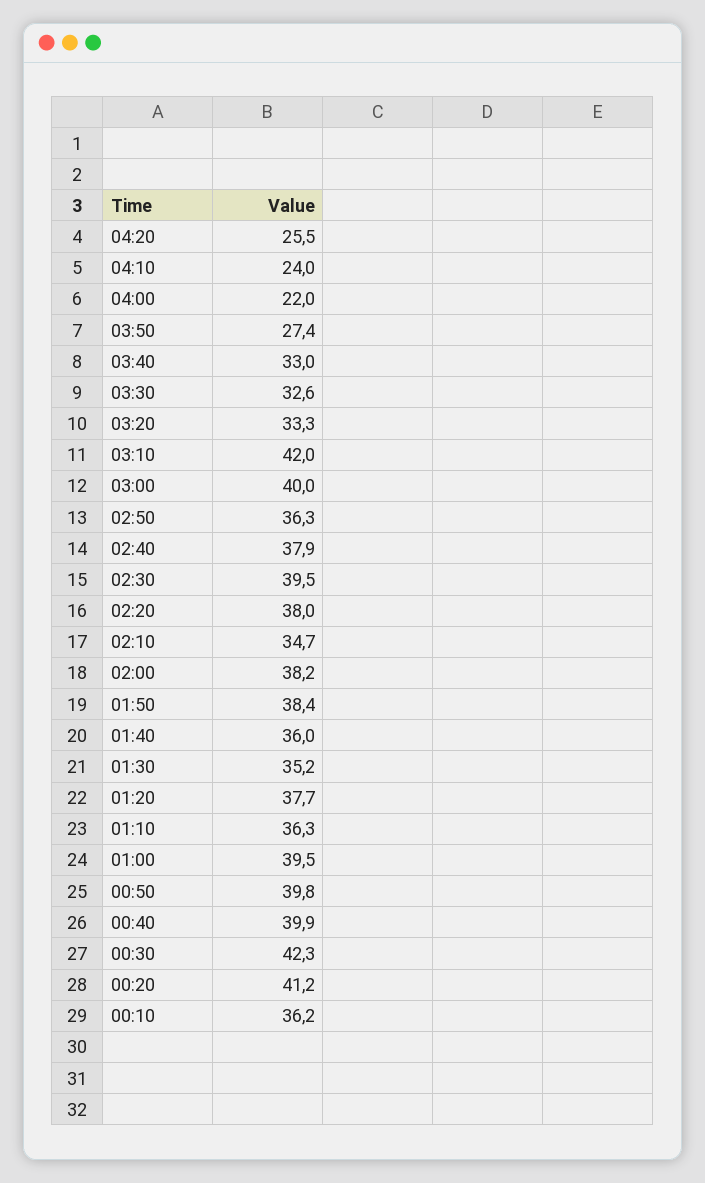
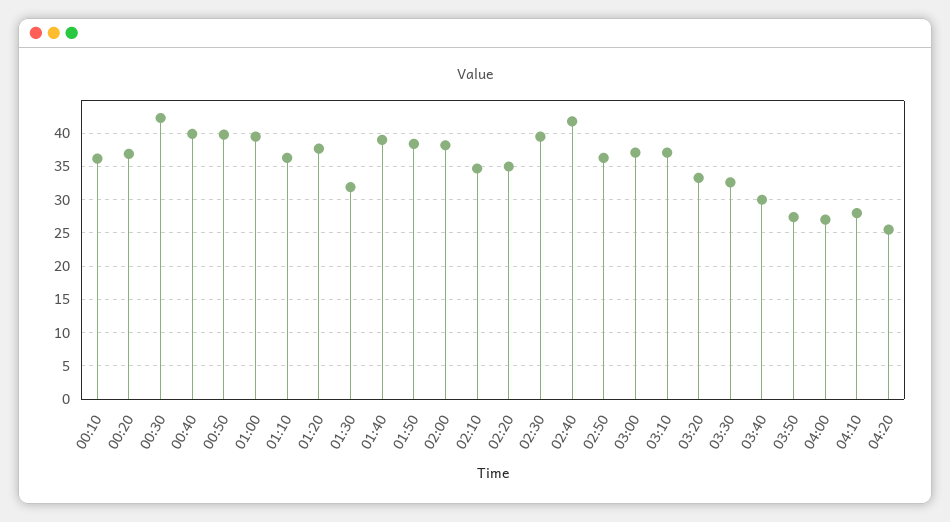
04:10: 24 -> 28
04:00: 22 -> 27
03:40: 33 -> 30
03:10: 42 -> 37
03:00: 40 -> 37
02:40: 37.9 -> 42
02:20: 38 -> 35
01:40: 36 -> 39
01:30: 35.2 -> 32
00:20: 41.2 -> 37

